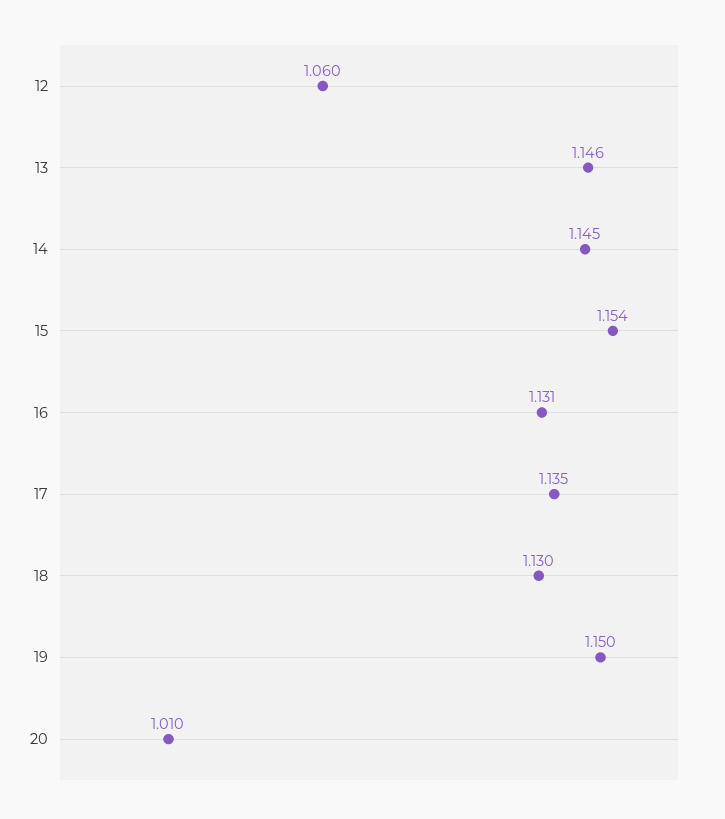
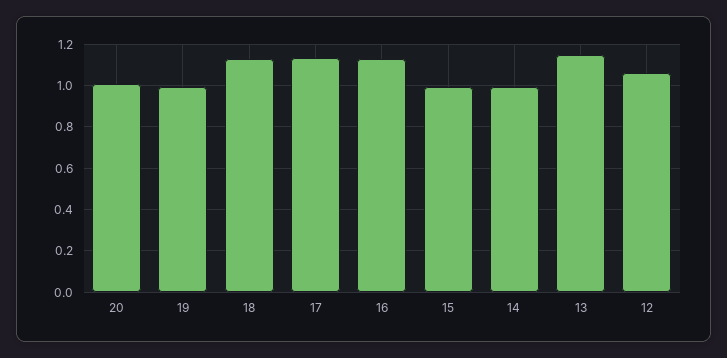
14: 1.145 -> 1
15: 1.154 -> 1
19: 1.15 -> 1

